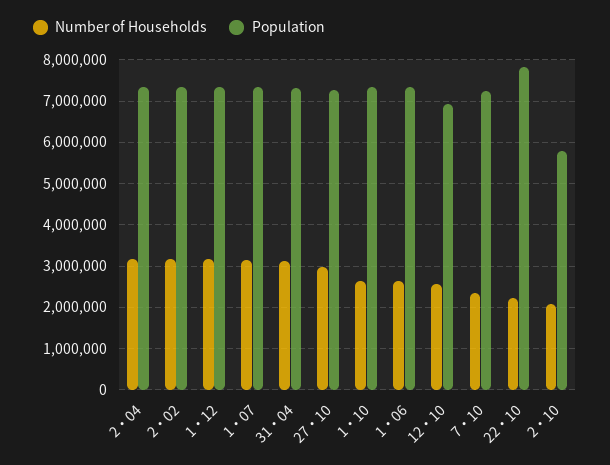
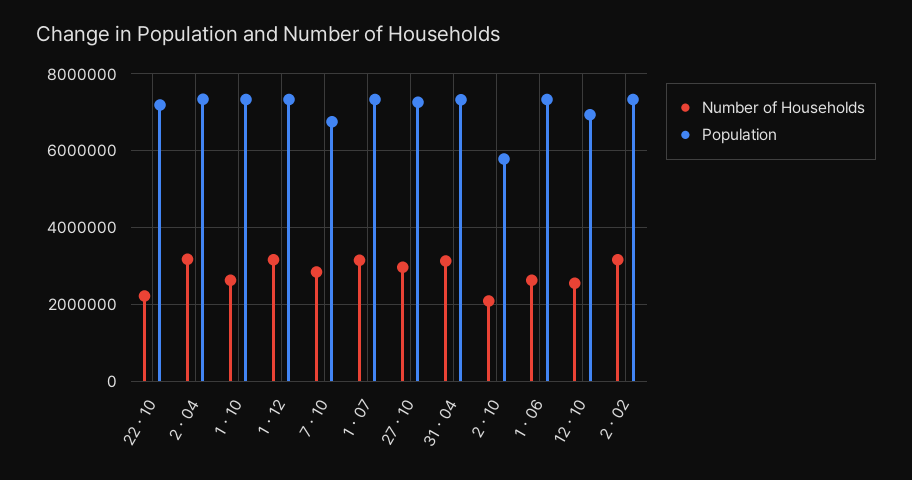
Number of Households, 7・10: 2400000 -> 2800000
Population, 7・10: 7200000 -> 6800000
Population, 22・10: 7800000 -> 7200000

